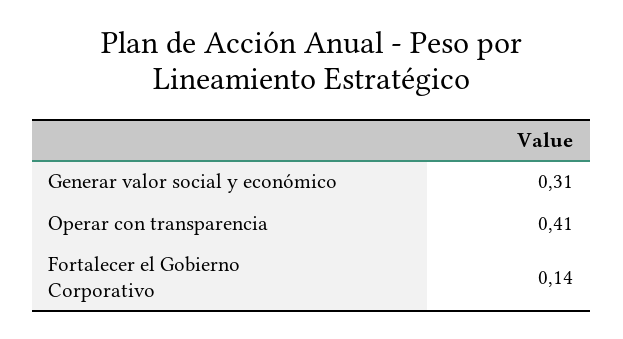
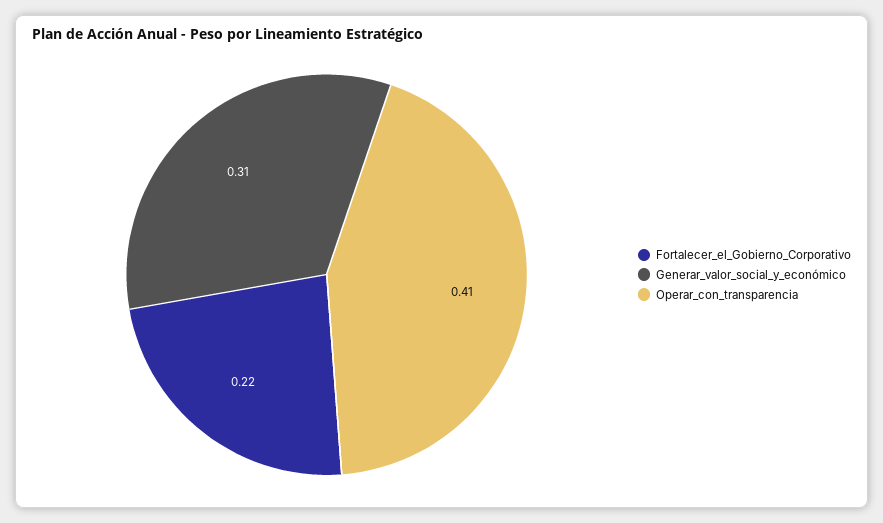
Fortalecer el Gobierno Corporativo: 0.14 -> 0.22

